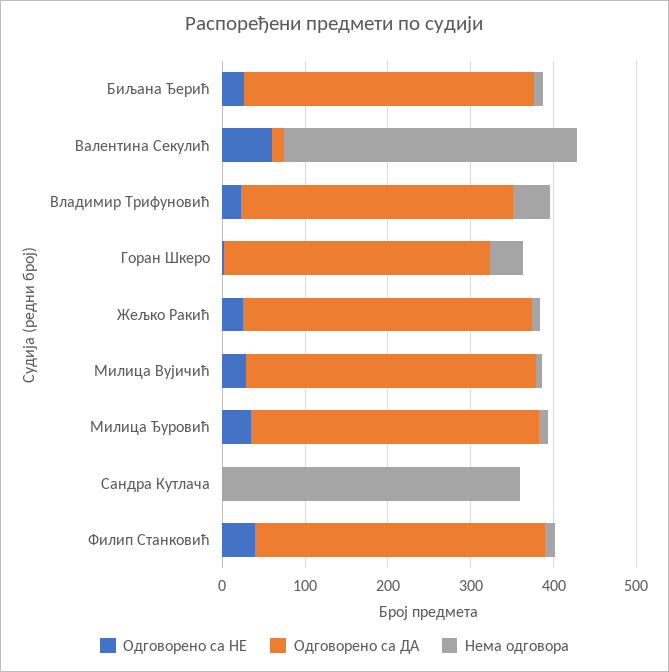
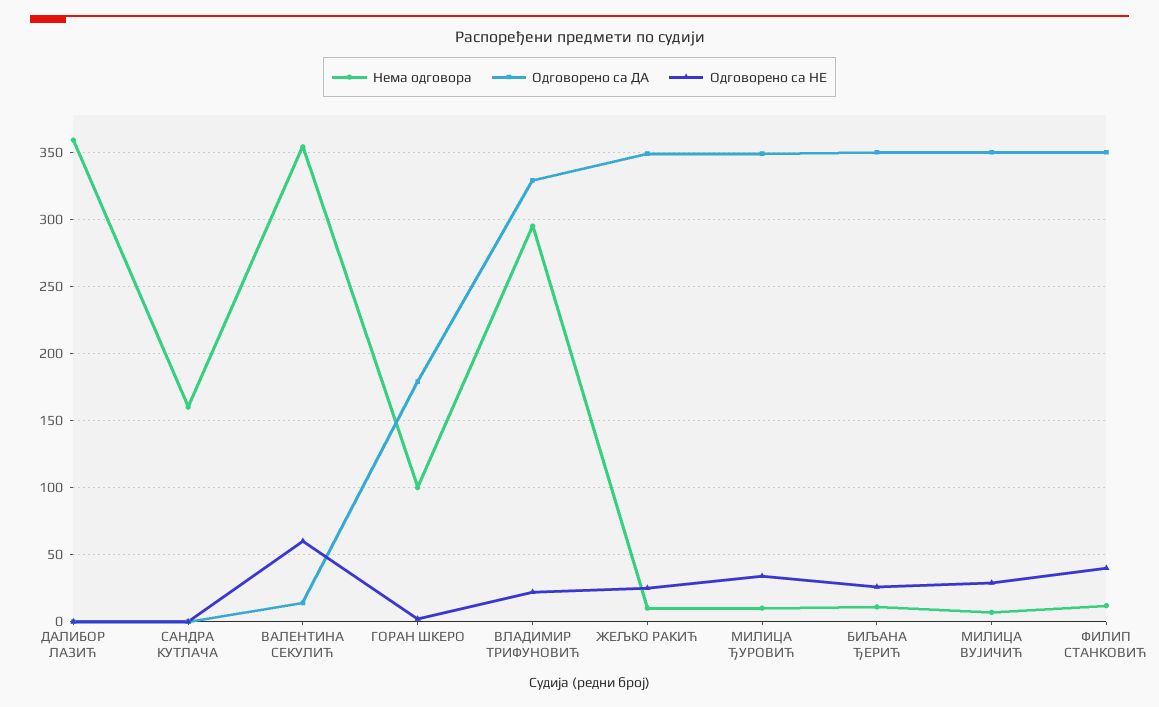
Нема одговора, Владимир Трифуновић: 40 -> 295
Одговорено са ДА, Горан Шкеро: 320 -> 180
Нема одговора, Горан Шкеро: 40 -> 100
Нема одговора, Сандра Кутлача: 360 -> 160
Нема одговора, ДАЛИБОР ЛАЗИЋ: none -> 360
Одговорено са ДА, ДАЛИБОР ЛАЗИЋ: none -> 0
Одговорено са НЕ, ДАЛИБОР ЛАЗИЋ: none -> 0

